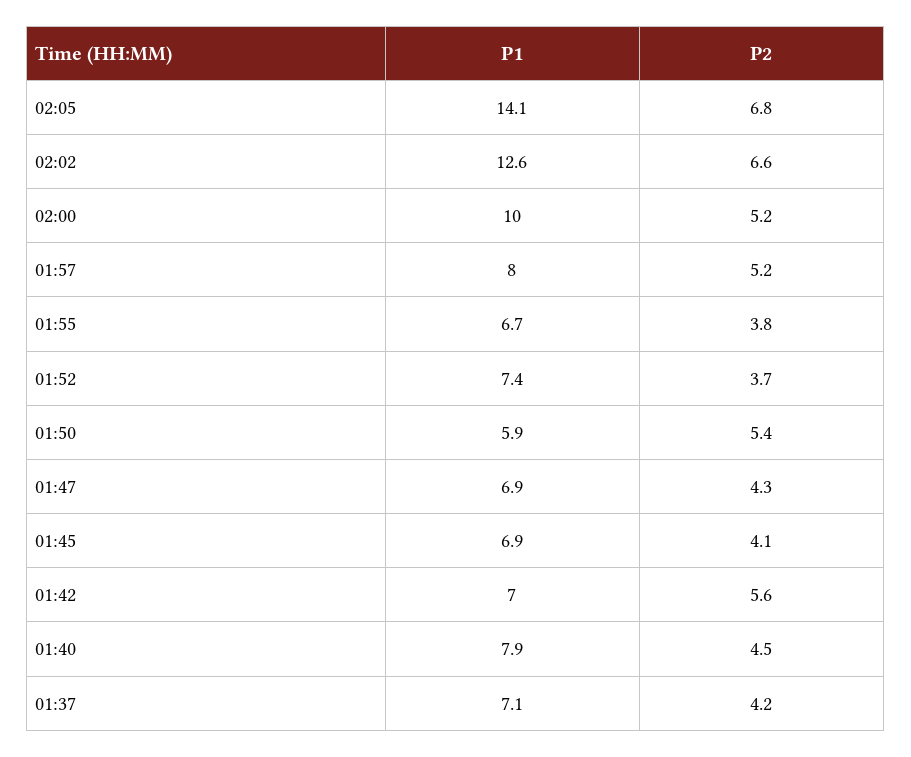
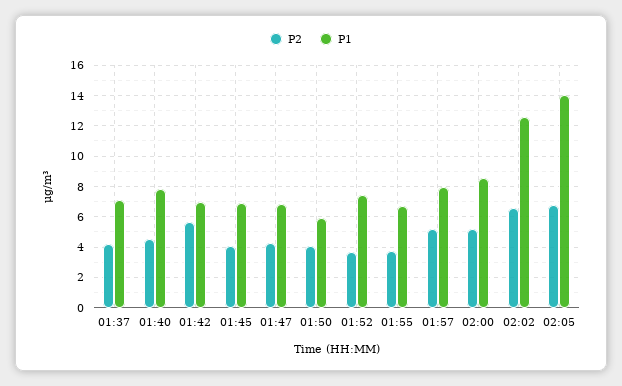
P1, 02:00: 10 -> 8.5
P2, 01:50: 5.4 -> 4

